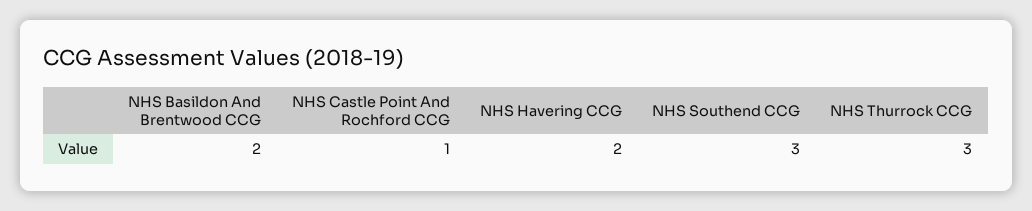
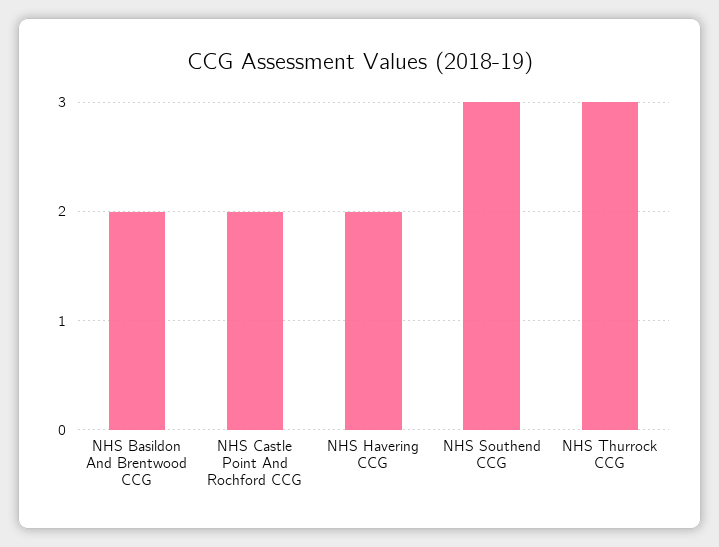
NHS Castle Point And Rochford CCG: 1 -> 2

